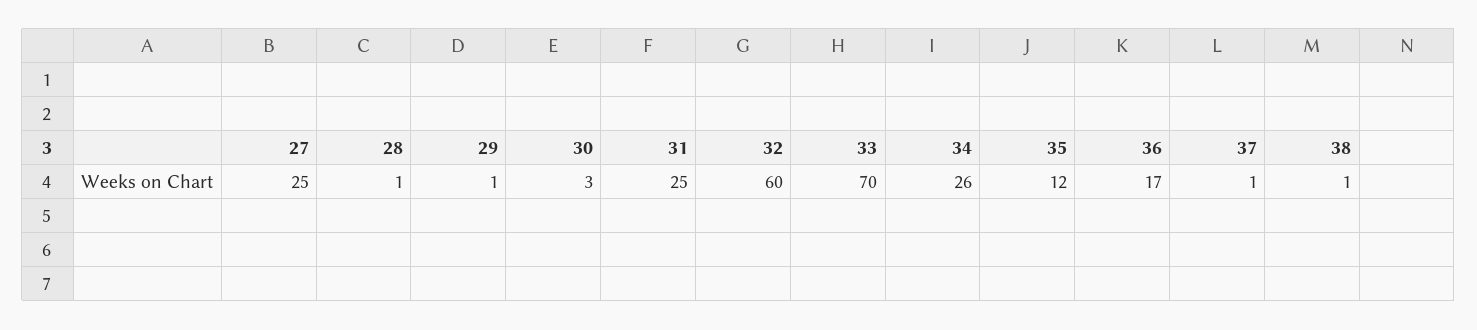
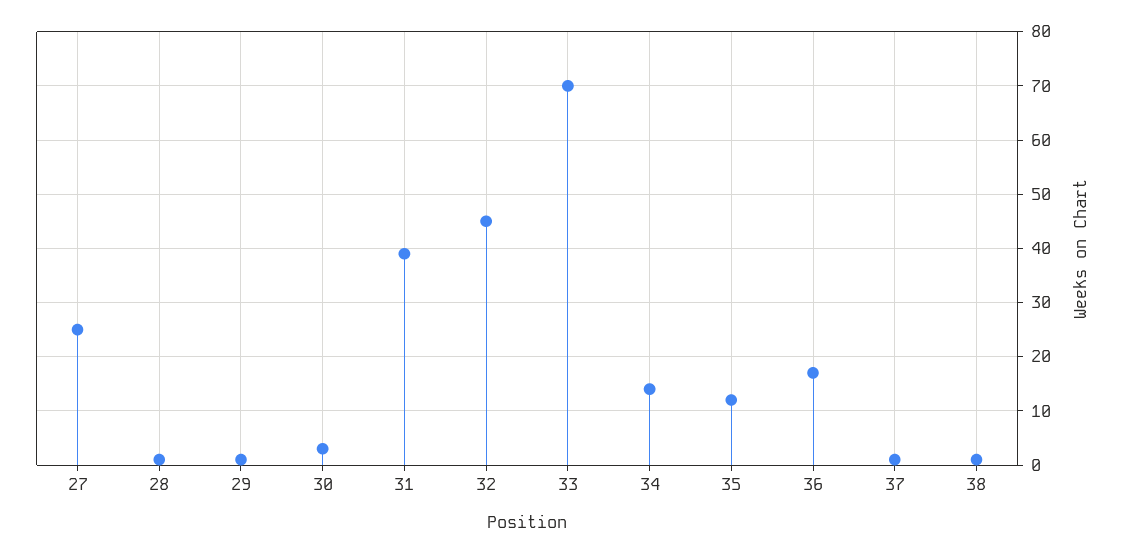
31: 25 -> 40
32: 60 -> 45
34: 26 -> 15

